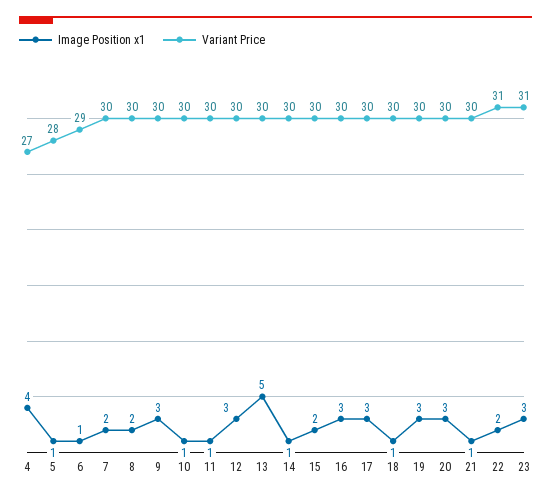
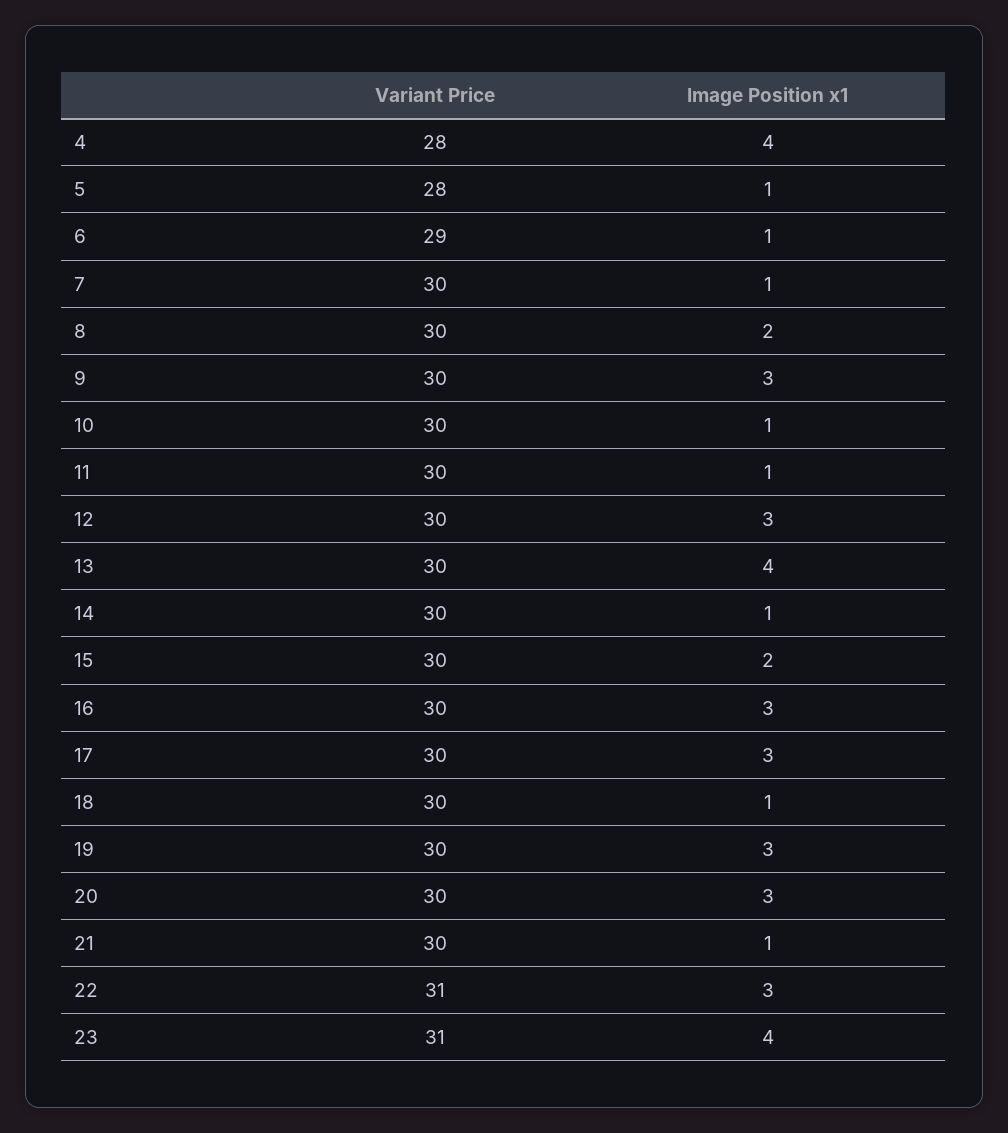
Variant Price, 4: 27 -> 28
Image Position x1, 7: 2 -> 1
Image Position x1, 13: 5 -> 4
Image Position x1, 22: 2 -> 3
Image Position x1, 23: 3 -> 4

